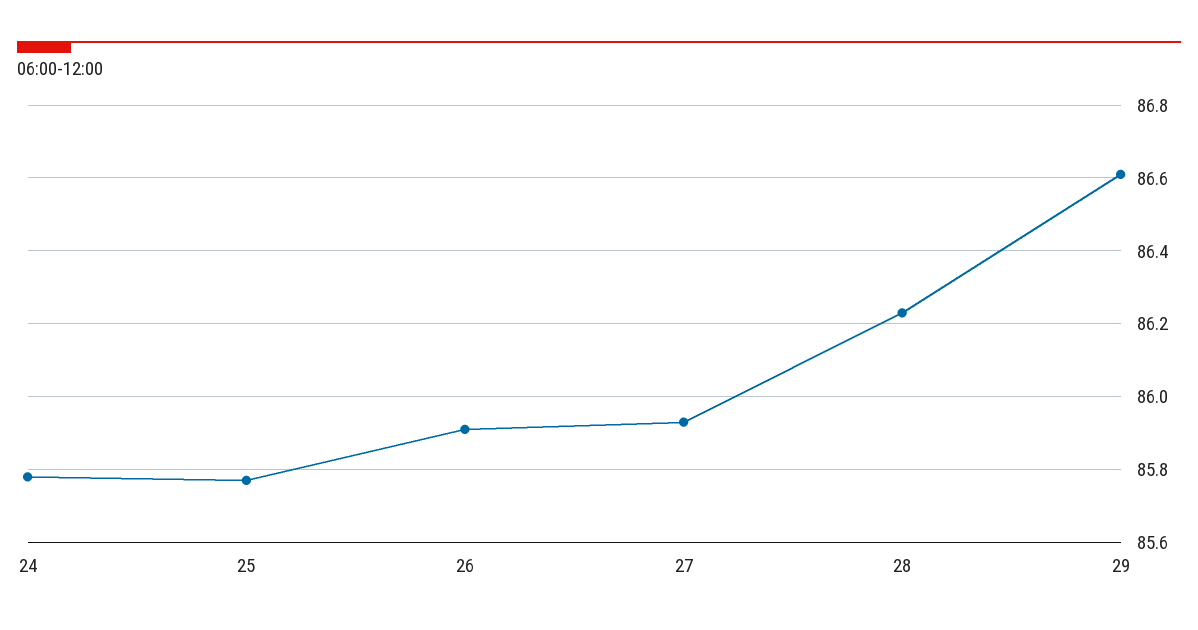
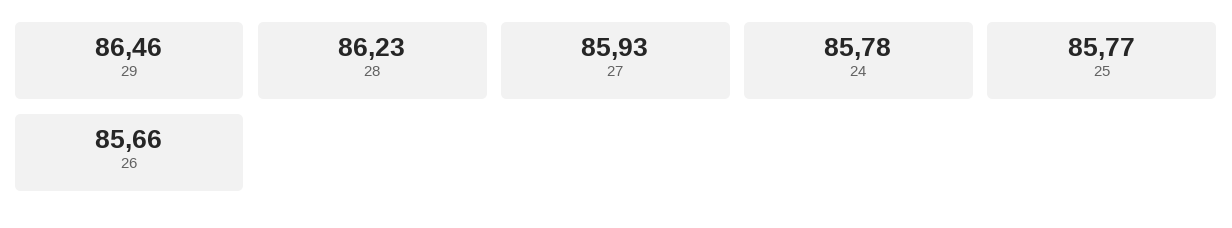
26: 85.9 -> 85.66
29: 86.6 -> 86.46

